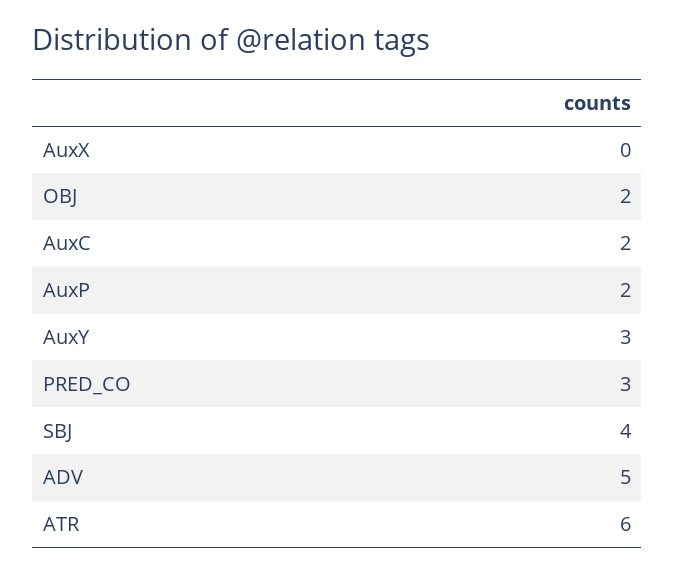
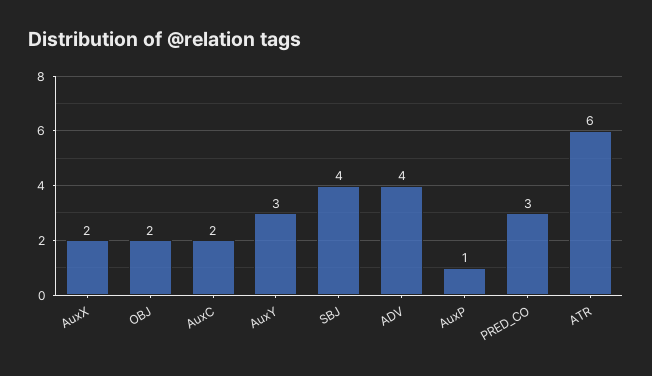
AuxX: 0 -> 2
AuxP: 2 -> 1
ADV: 5 -> 4

